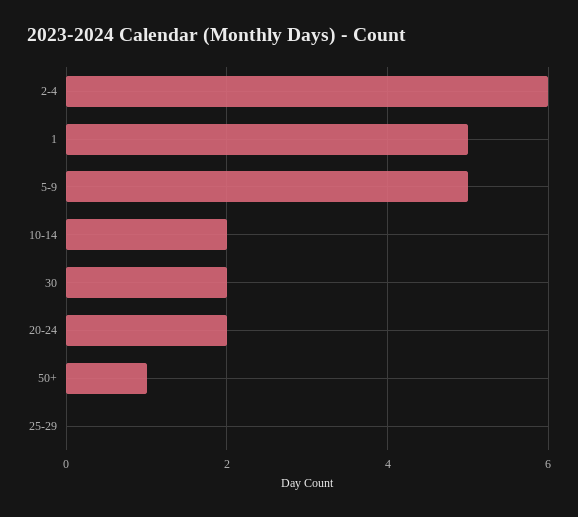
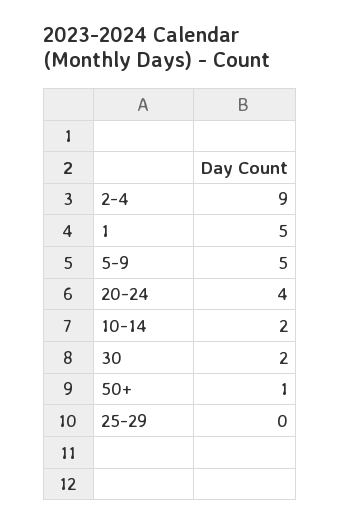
2-4: 6 -> 9
20-24: 2 -> 4

